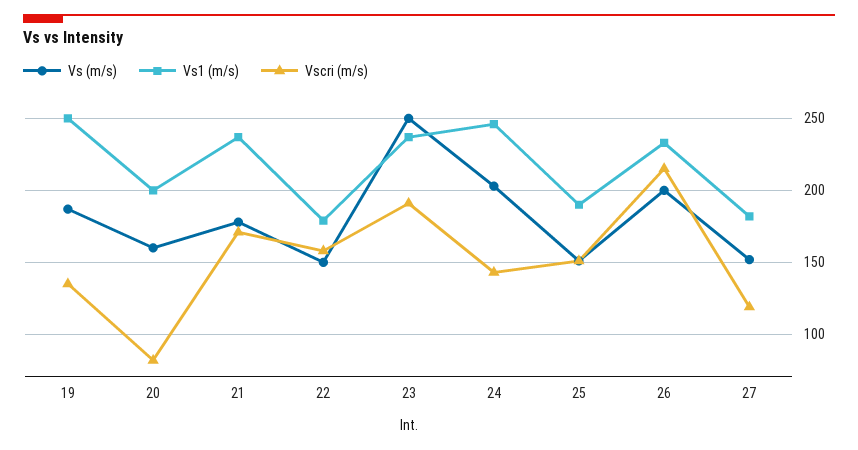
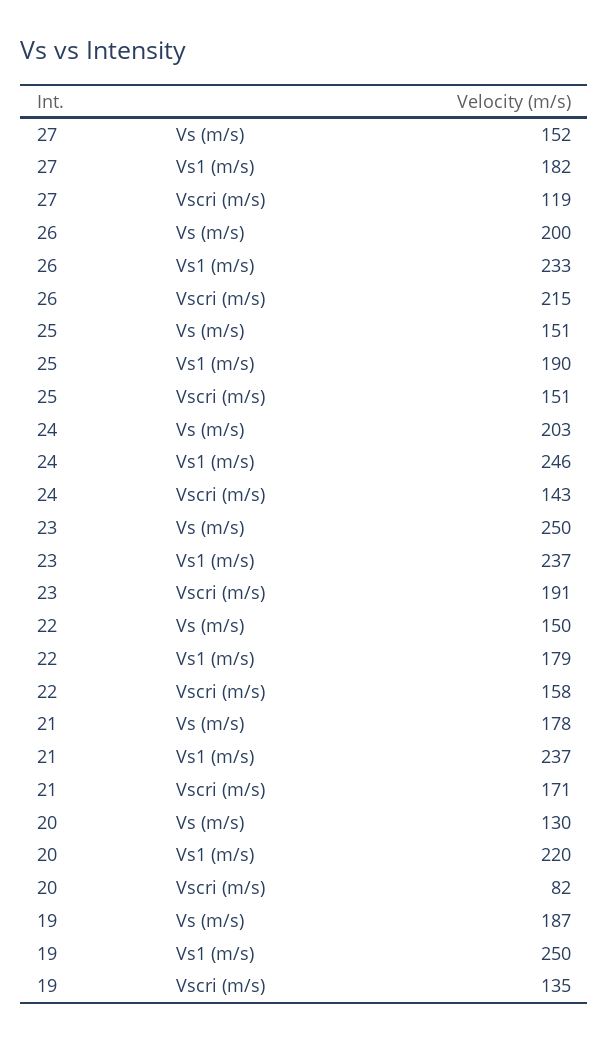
Vs (m/s), 20: 160 -> 130
Vs1 (m/s), 20: 200 -> 220

